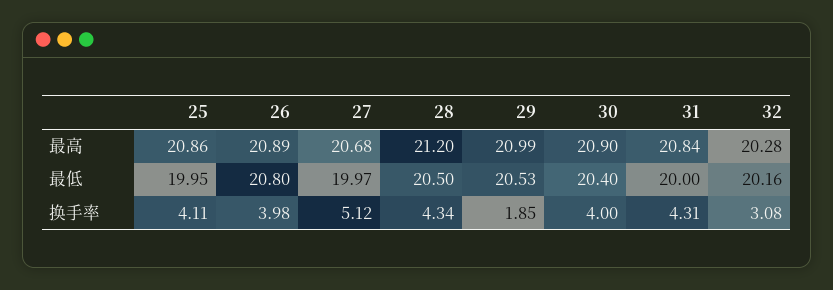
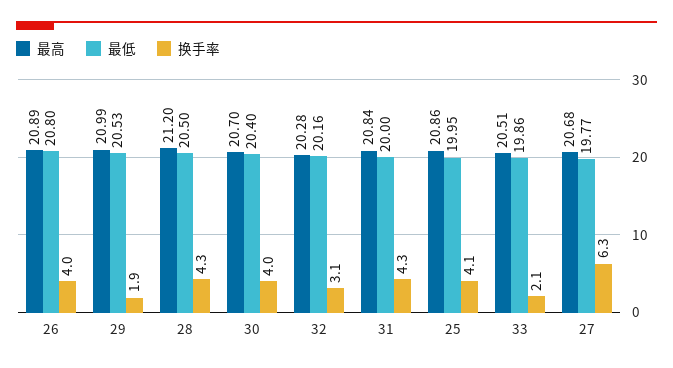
最高, 30: 20.9 -> 20.7
最低, 27: 19.97 -> 19.77
换手率, 27: 5.12 -> 6.3
最高, 33: none -> 20.51
最低, 33: none -> 19.86
换手率, 33: none -> 2.1

